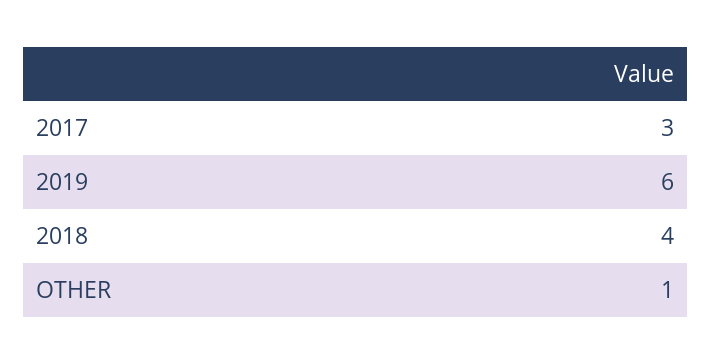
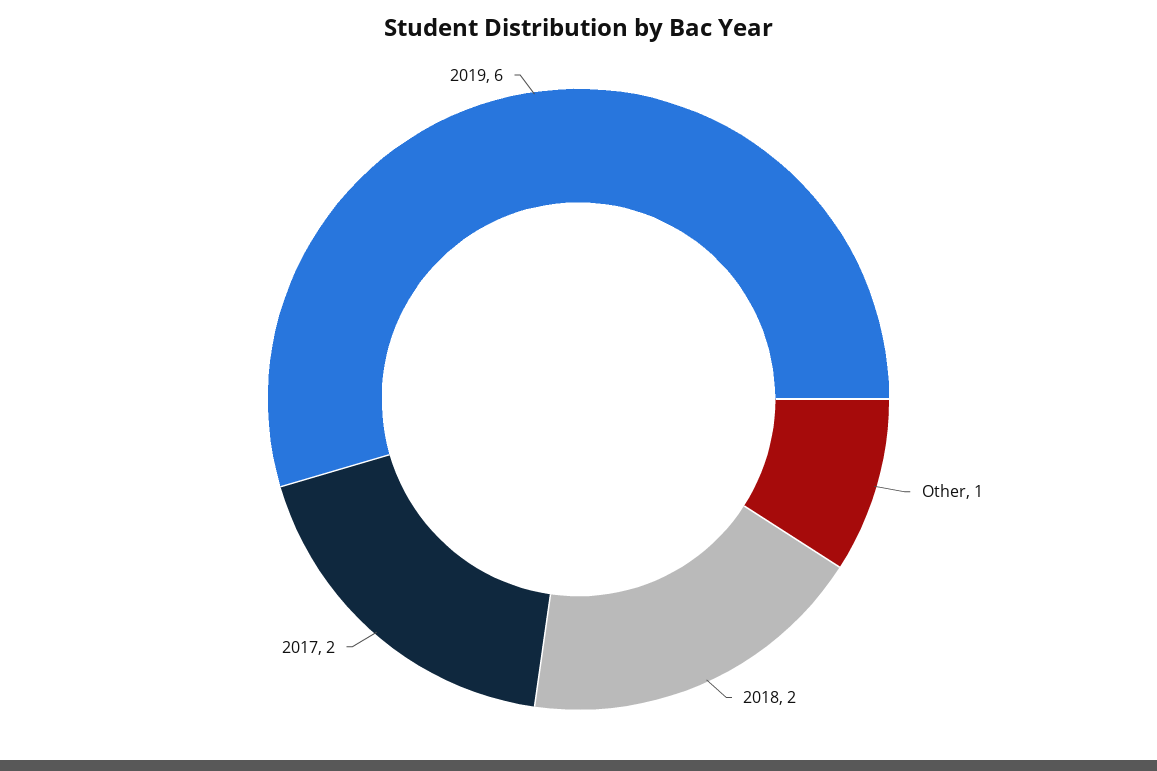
2017: 3 -> 2
2018: 4 -> 2

